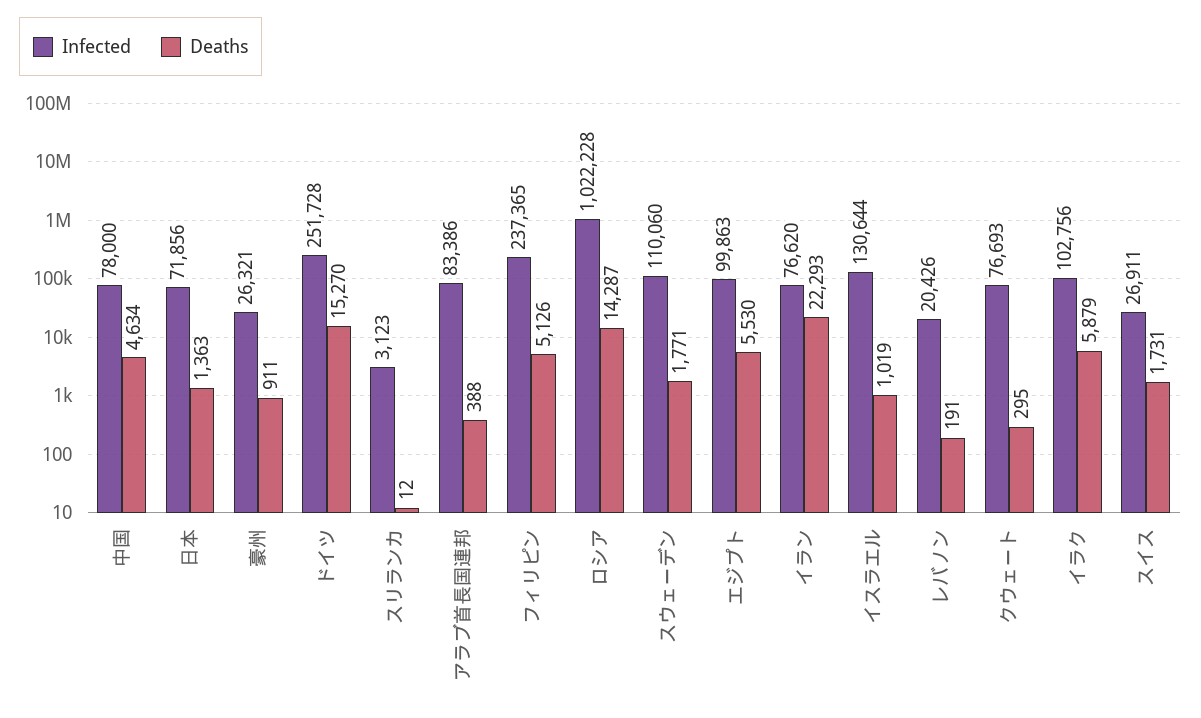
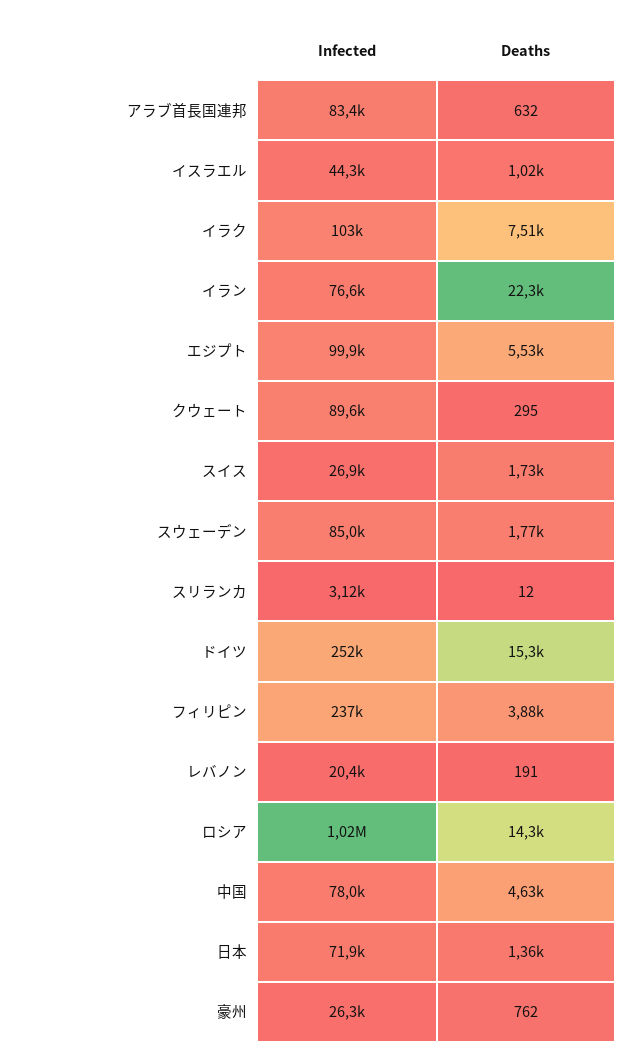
Deaths, 豪州: 911 -> 762
Deaths, アラブ首長国連邦: 388 -> 632
Deaths, フィリピン: 5126 -> 3880
Infected, スウェーデン: 110060 -> 85000
Infected, イスラエル: 130644 -> 44300
Infected, クウェート: 76693 -> 89600
Deaths, イラク: 5879 -> 7510

